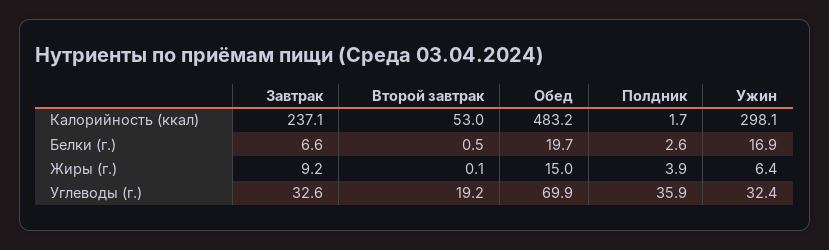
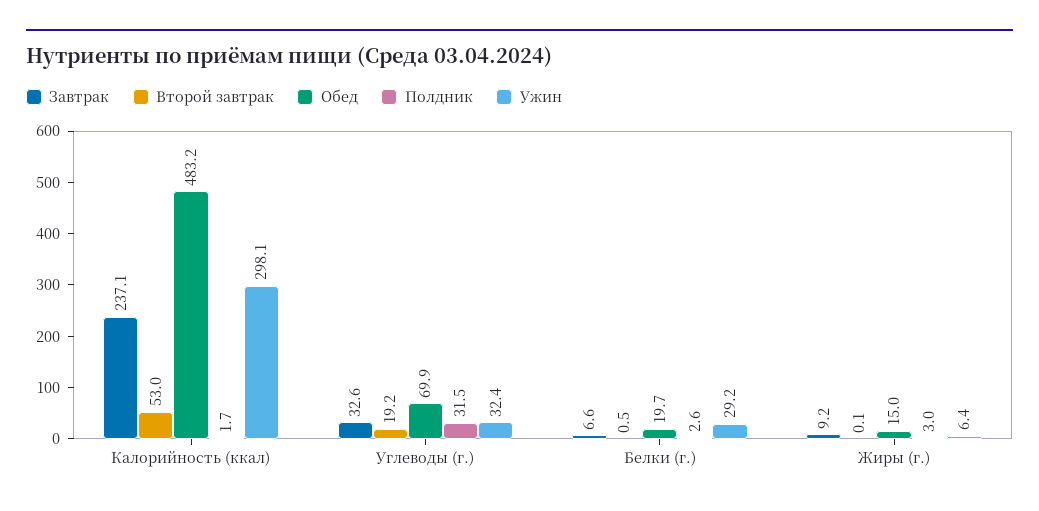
Ужин, Белки (г.): 16.9 -> 29.2
Полдник, Жиры (г.): 3.9 -> 3
Полдник, Углеводы (г.): 35.9 -> 31.5

